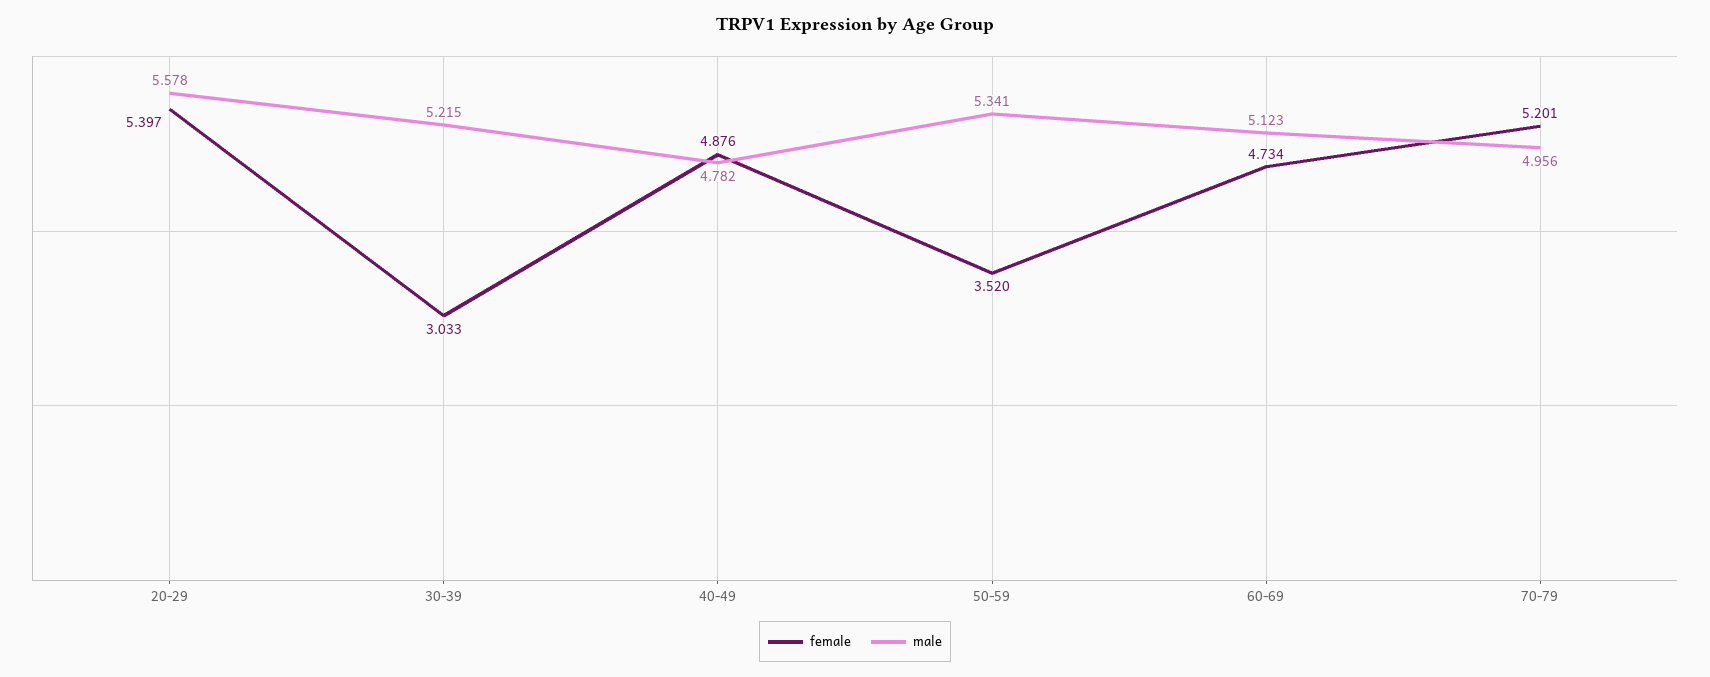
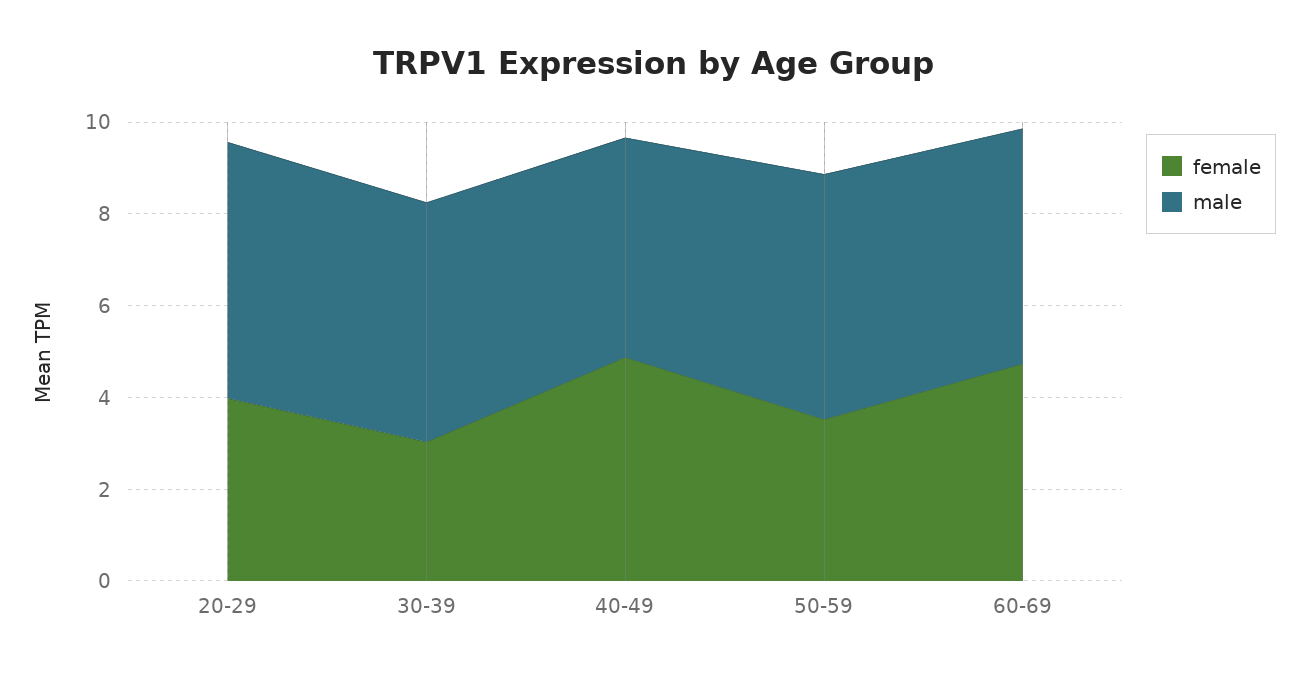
female, 20-29: 5.397 -> 4
female, 70-79: 5.201 -> none
male, 70-79: 4.956 -> none

